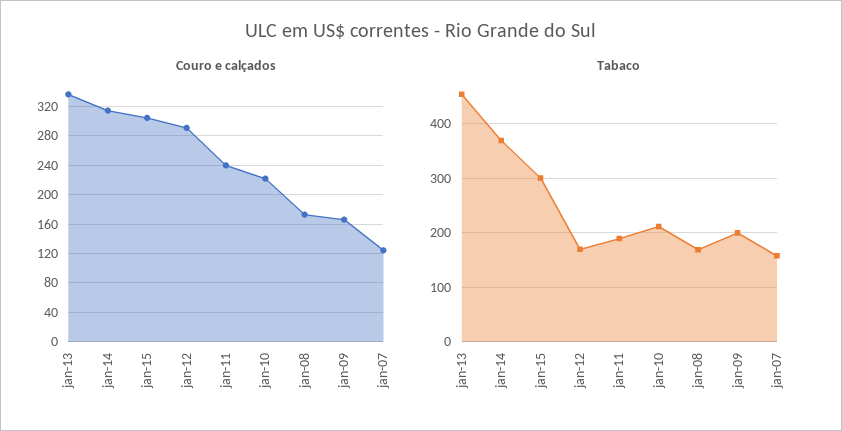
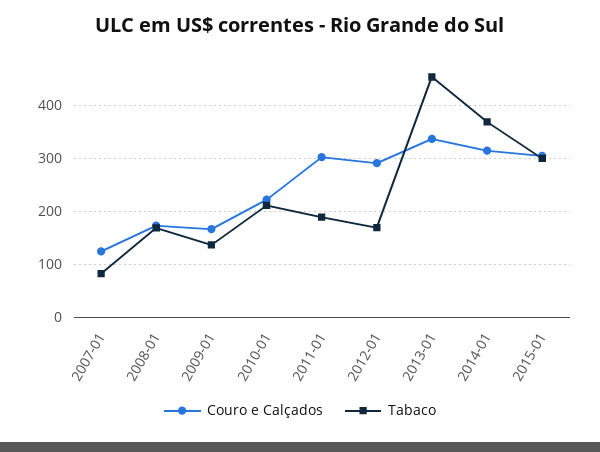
Couro e calçados, jan-11: 240 -> 300
Tabaco, jan-09: 200 -> 140
Tabaco, jan-07: 160 -> 80

